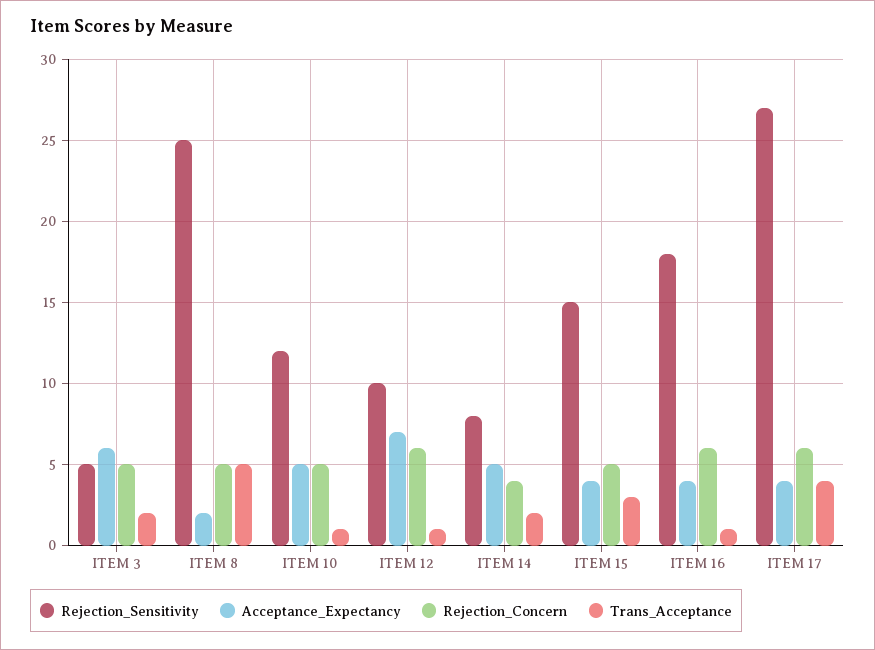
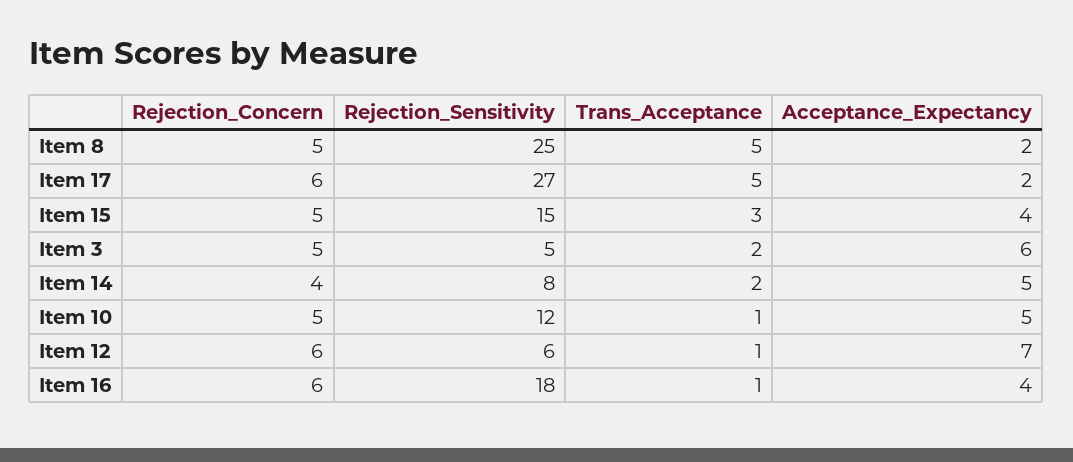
Rejection_Sensitivity, ITEM 12: 10 -> 6
Acceptance_Expectancy, ITEM 17: 4 -> 2
Trans_Acceptance, ITEM 17: 4 -> 5

